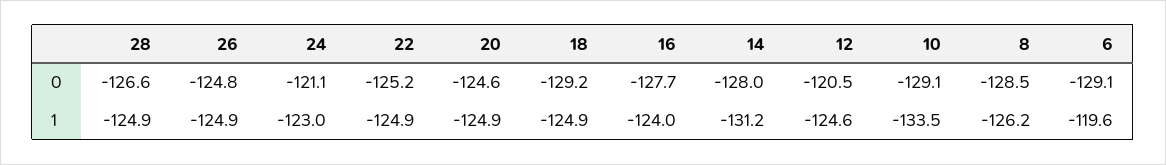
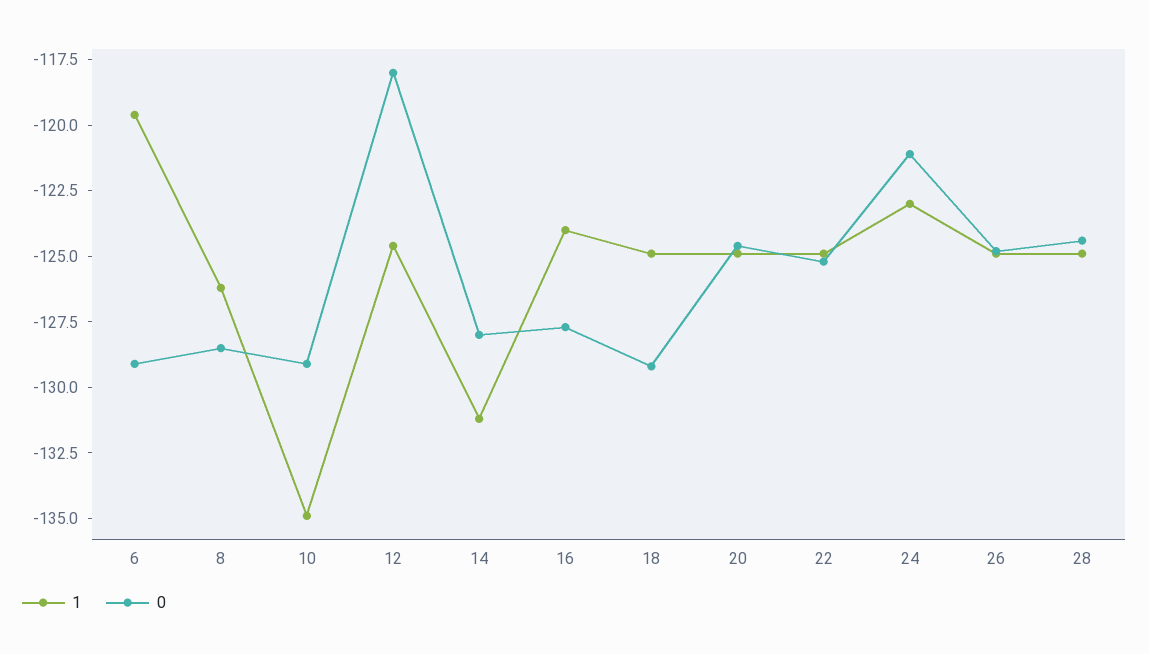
0, 28: -126.6 -> -124.5
0, 12: -120.5 -> -118
1, 10: -133.5 -> -135

